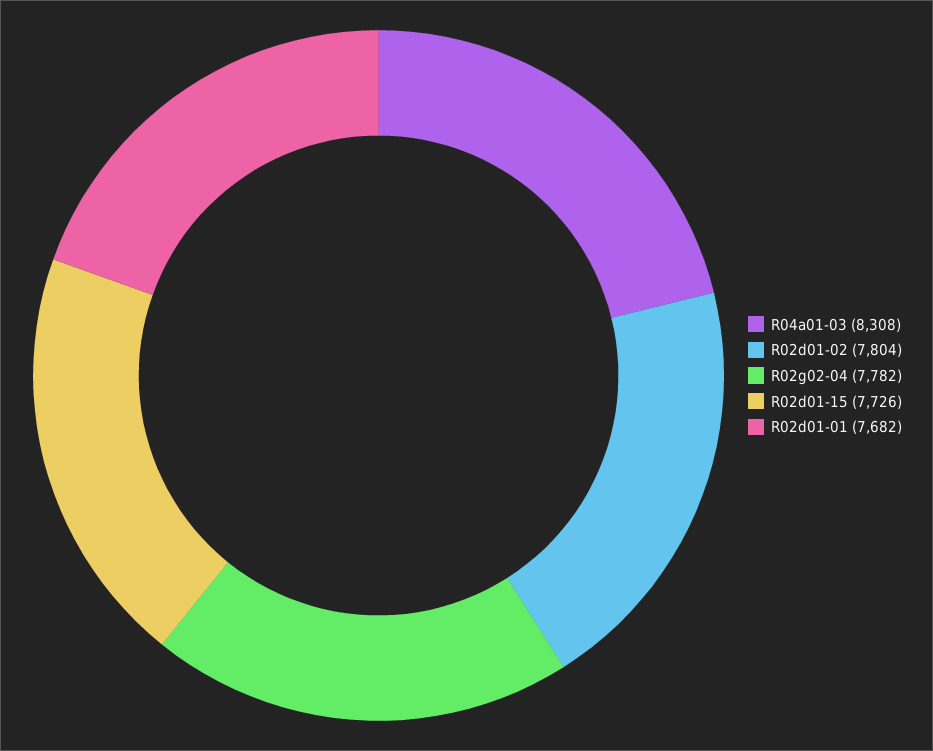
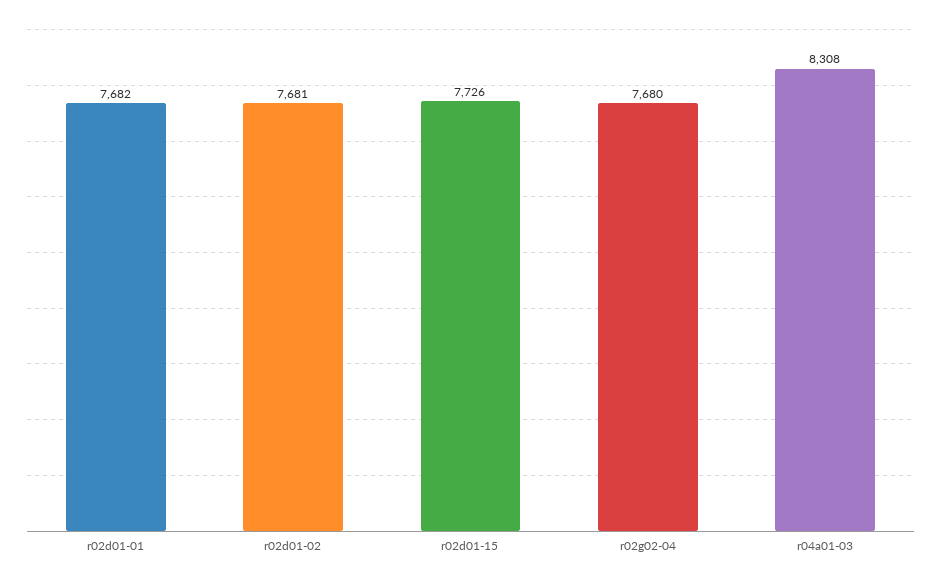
R02d01-02: 7804 -> 7681
R02g02-04: 7782 -> 7680

